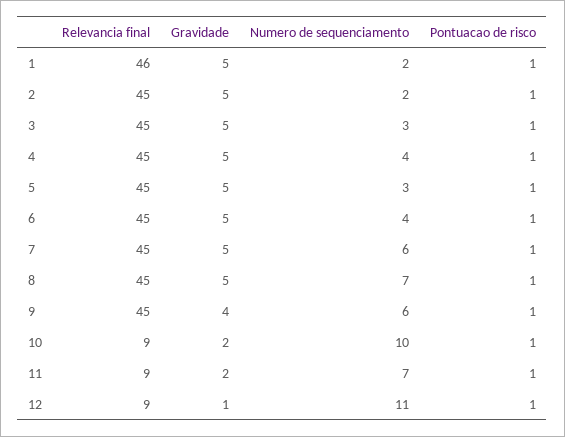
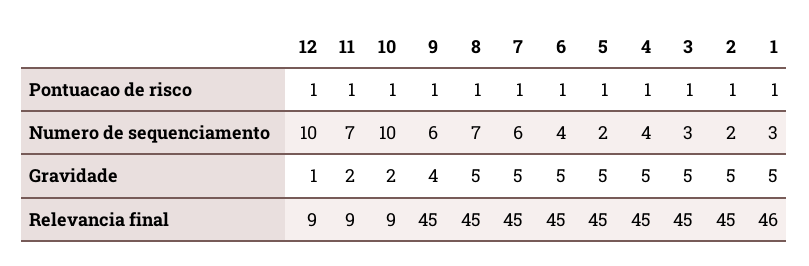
Numero de sequenciamento, 1: 2 -> 3
Numero de sequenciamento, 5: 3 -> 2
Numero de sequenciamento, 12: 11 -> 10

